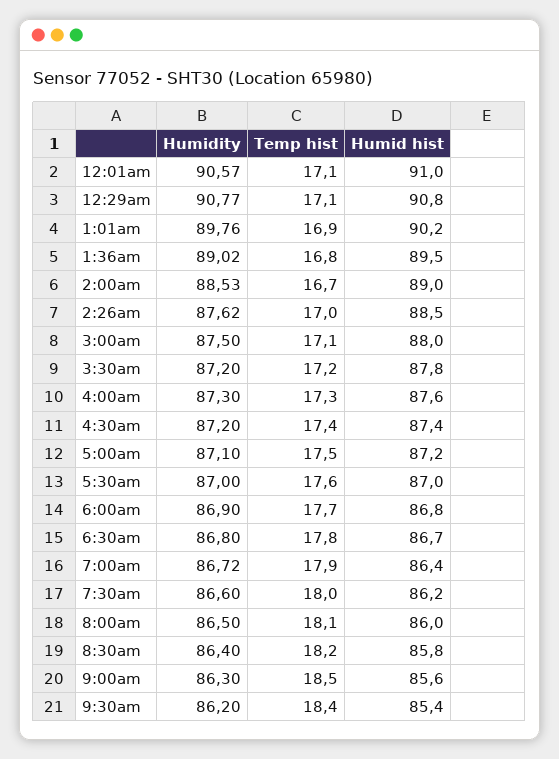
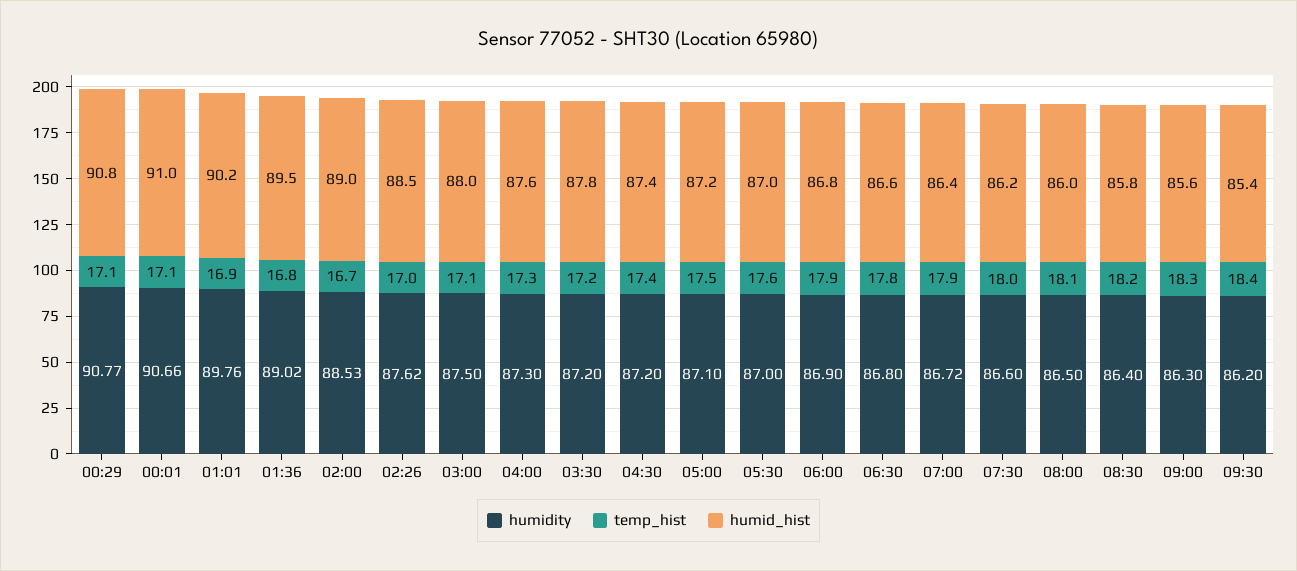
Humidity, 12:01am: 90.57 -> 90.66
Temp hist, 6:00am: 17.7 -> 17.9
Humid hist, 6:30am: 86.7 -> 86.6
Temp hist, 9:00am: 18.5 -> 18.3

